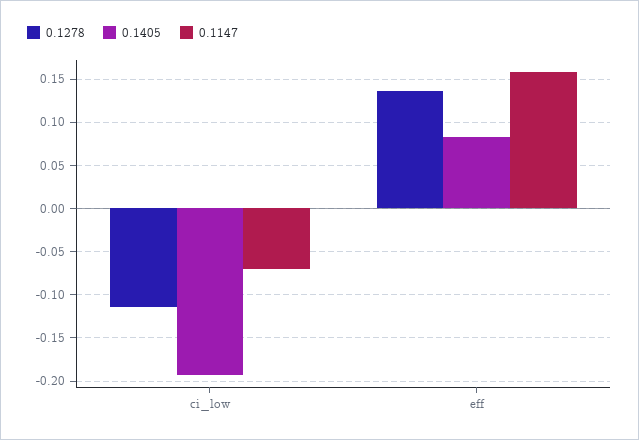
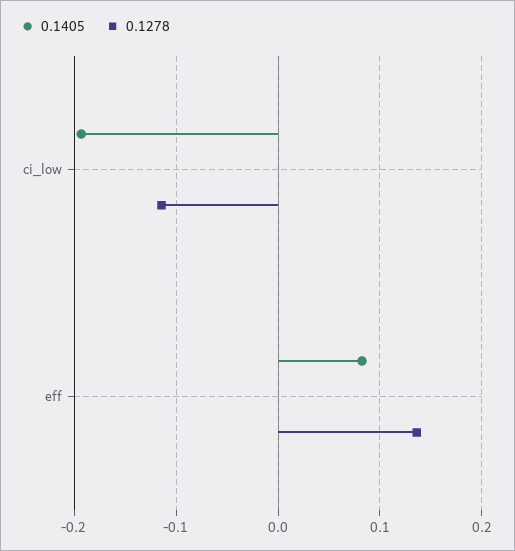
0.1147, ci_low: -0.07 -> none
0.1147, eff: 0.16 -> none

